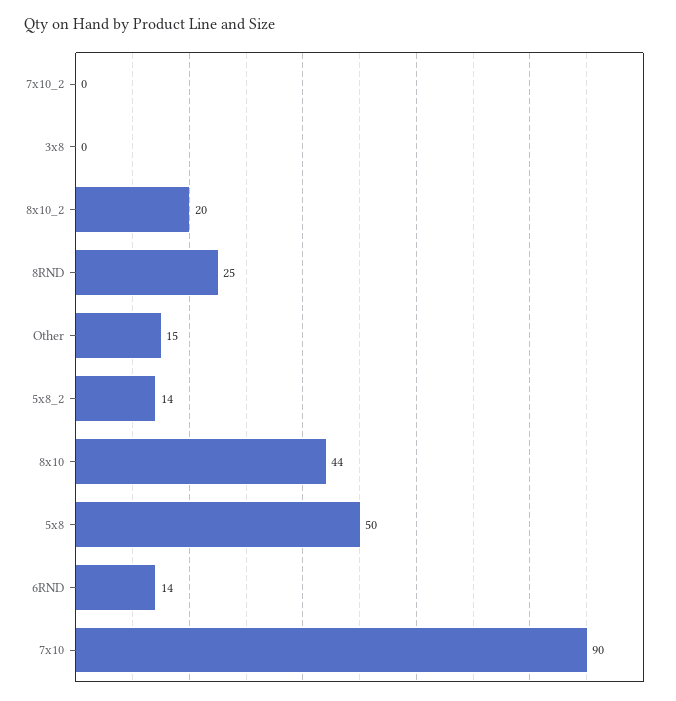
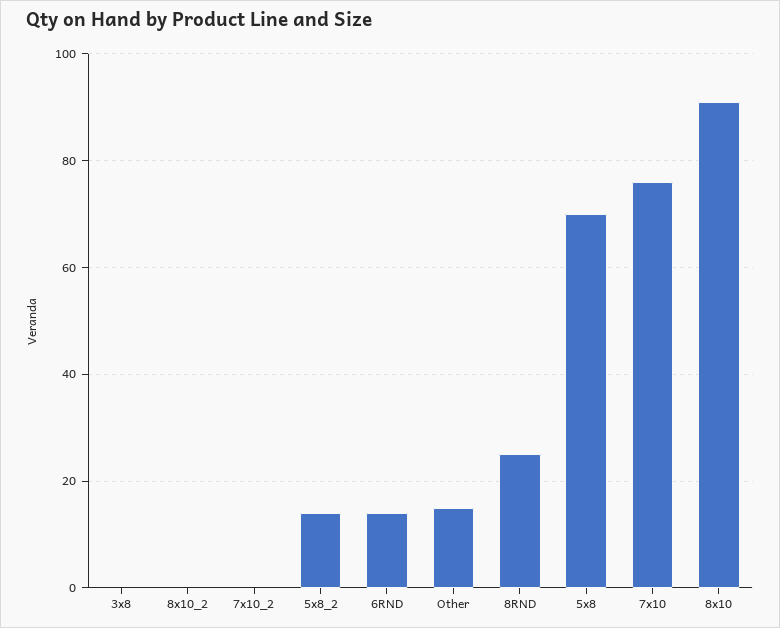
8x10_2: 20 -> 0
8x10: 44 -> 90
5x8: 50 -> 70
7x10: 90 -> 75

